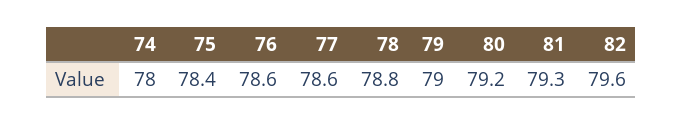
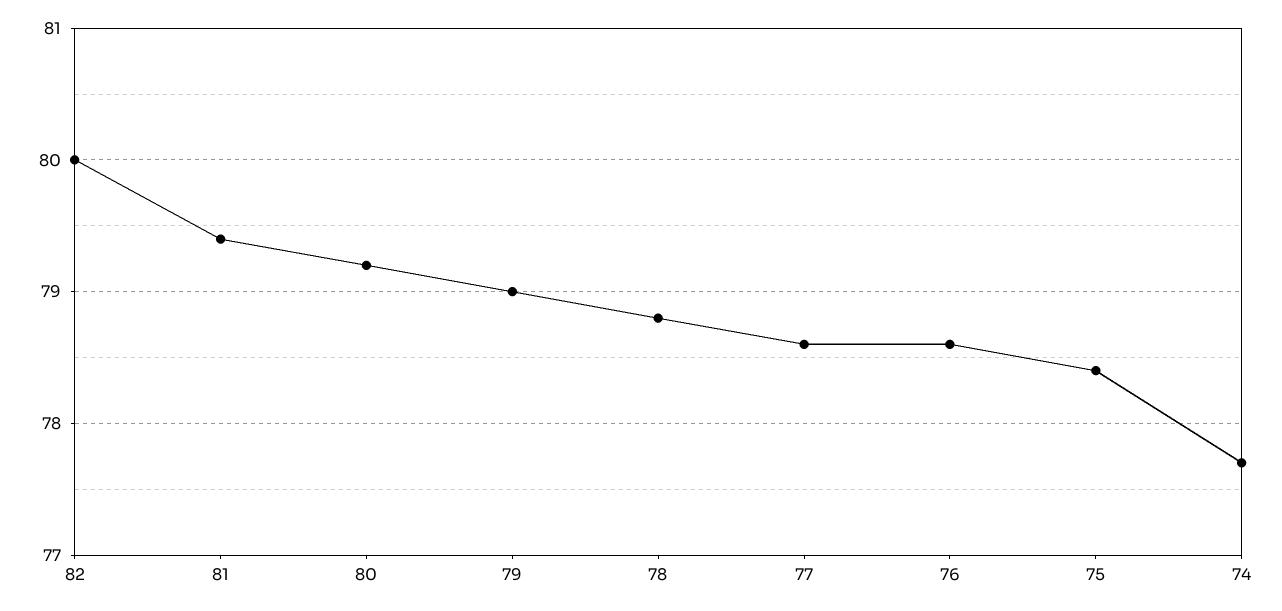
74: 78 -> 77.7
81: 79.3 -> 79.4
82: 79.6 -> 80

